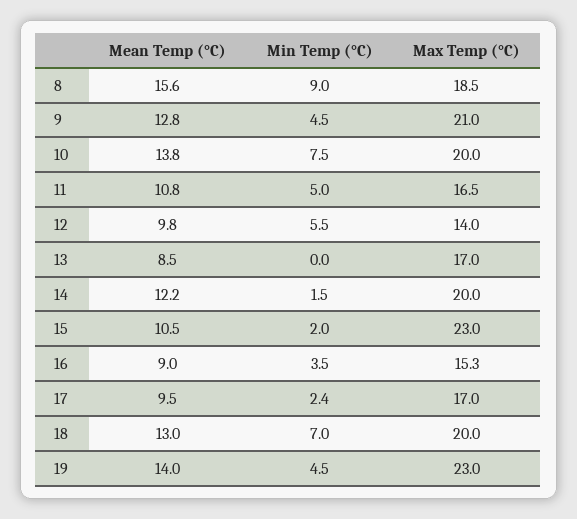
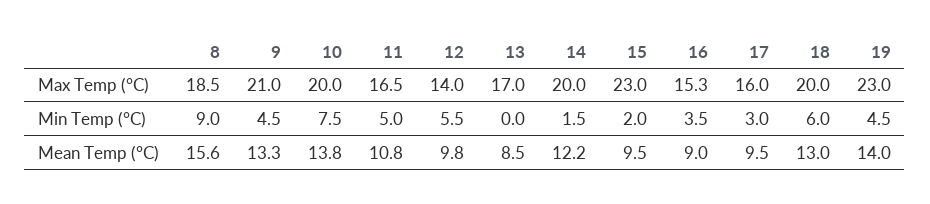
Mean Temp (°C), 9: 12.8 -> 13.3
Mean Temp (°C), 15: 10.5 -> 9.5
Min Temp (°C), 17: 2.4 -> 3
Max Temp (°C), 17: 17 -> 16
Min Temp (°C), 18: 7 -> 6

